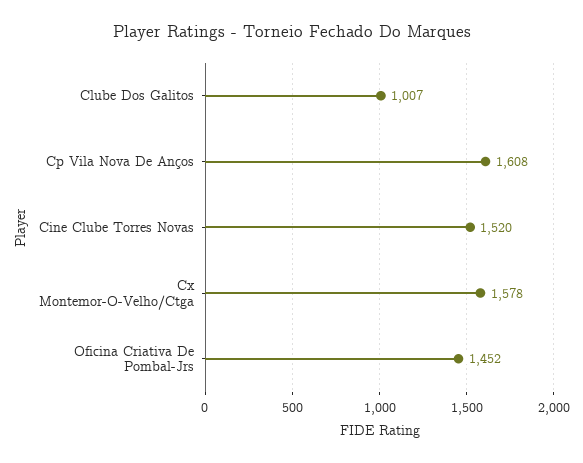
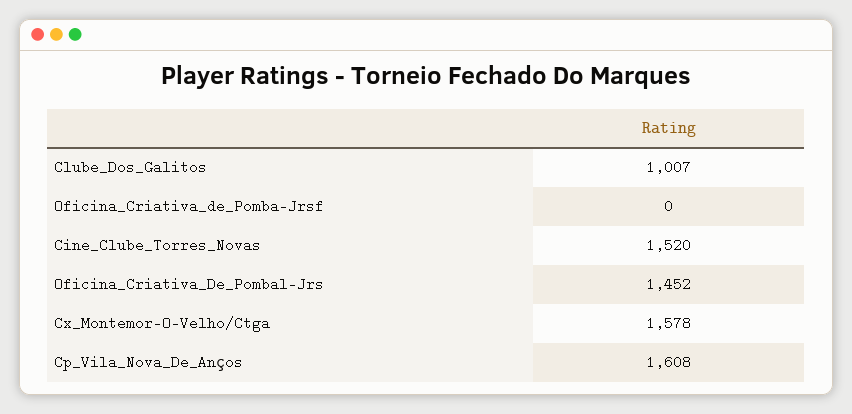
Oficina_Criativa_de_Pomba-Jrsf: none -> 0

